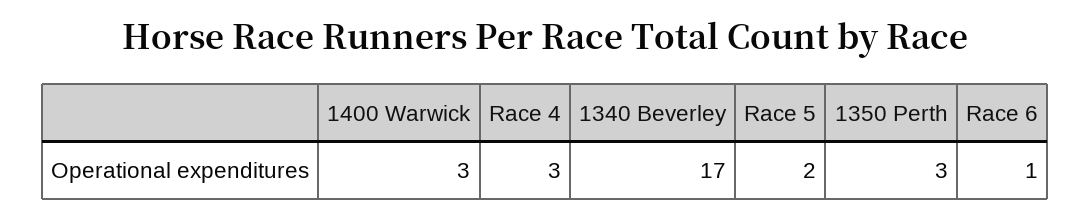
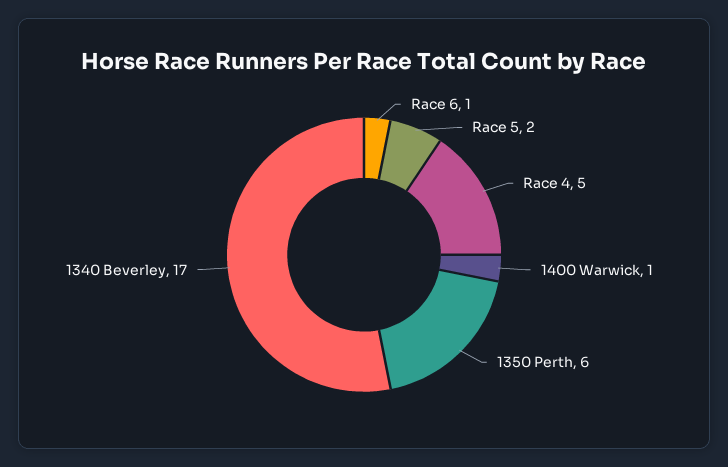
1400 Warwick: 3 -> 1
Race 4: 3 -> 5
1350 Perth: 3 -> 6

